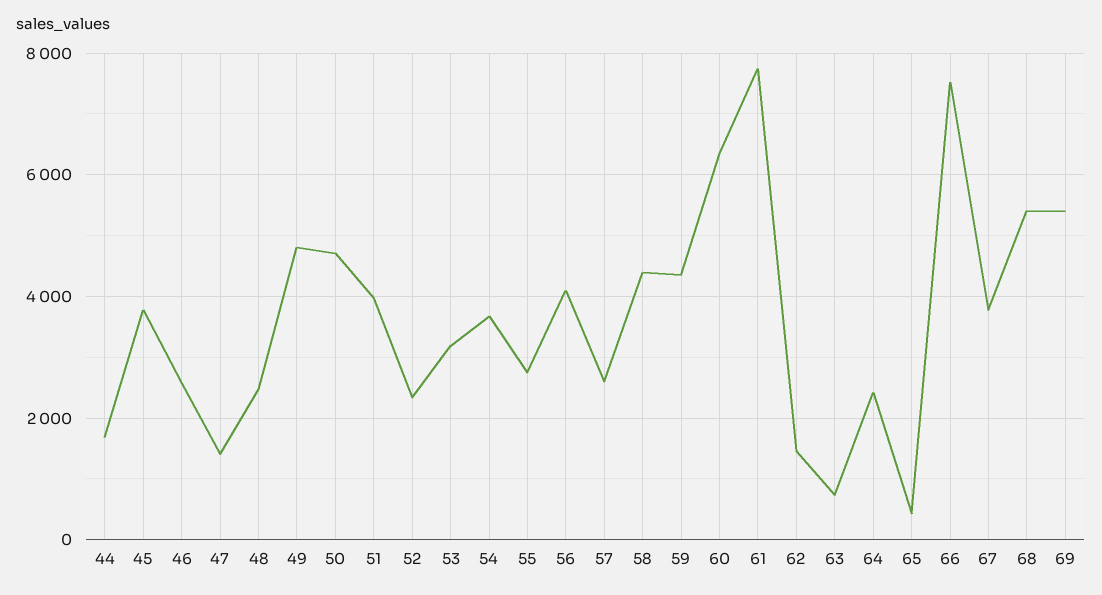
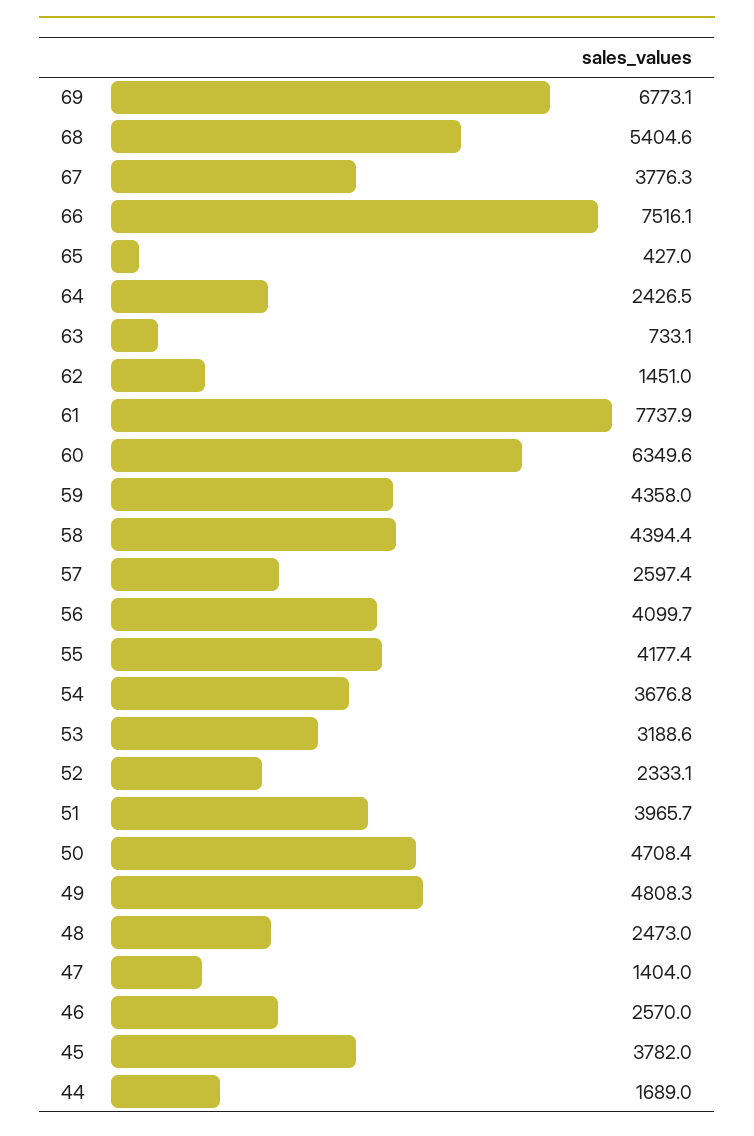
55: 2800 -> 4177.4
69: 5400 -> 6773.1

